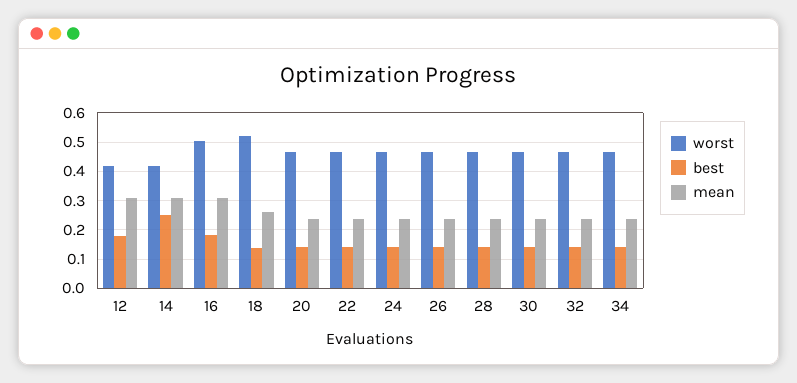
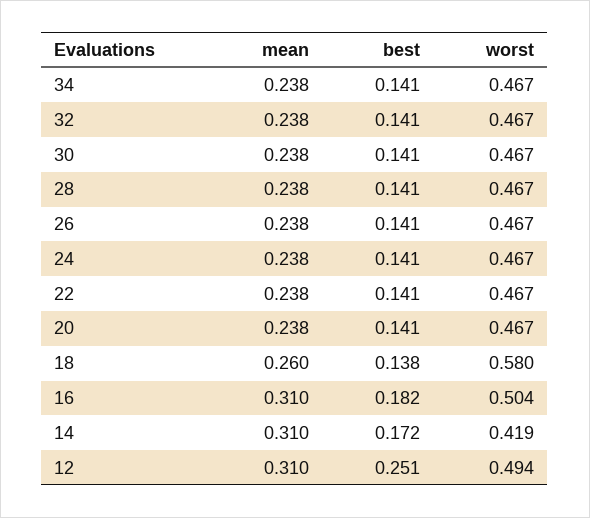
worst, 12: 0.425 -> 0.494
best, 12: 0.175 -> 0.251
best, 14: 0.25 -> 0.172
worst, 18: 0.525 -> 0.58

